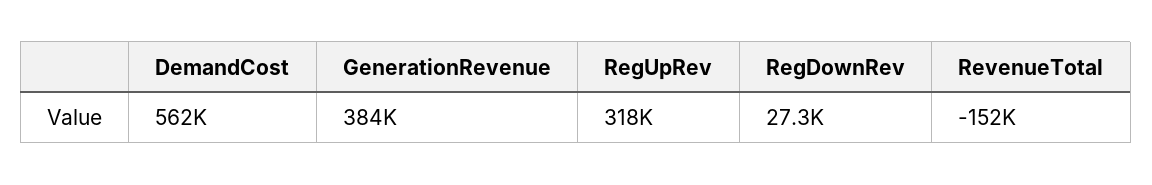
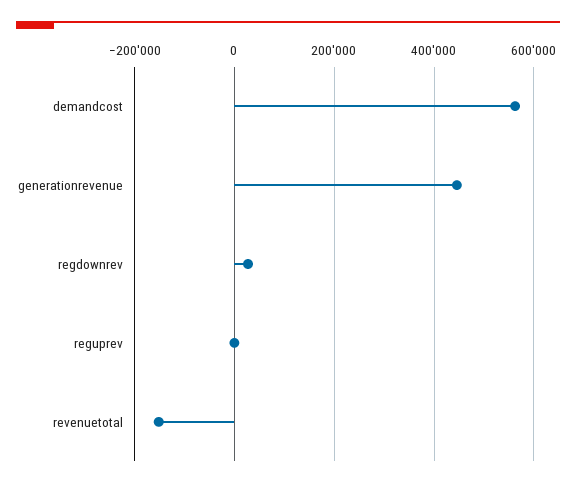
GenerationRevenue: 384000 -> 440000
RegUpRev: 318000 -> 0

